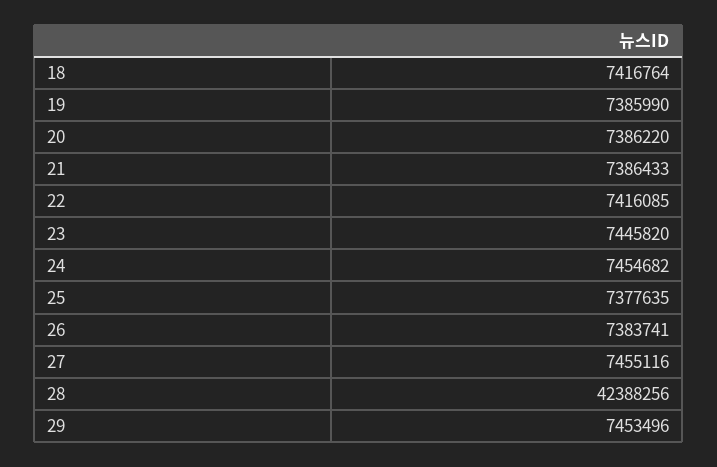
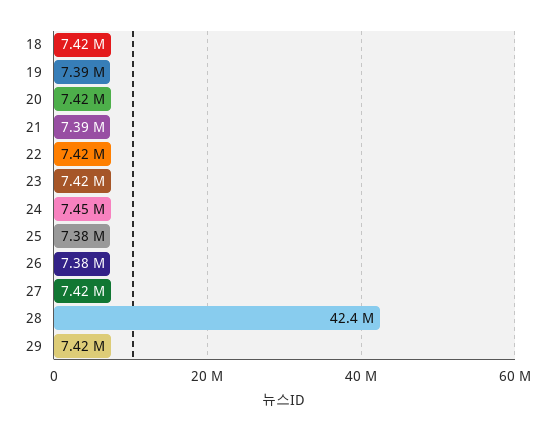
20: 7386220 -> 7420000
23: 7445820 -> 7420000
27: 7455116 -> 7420000
29: 7453496 -> 7420000

